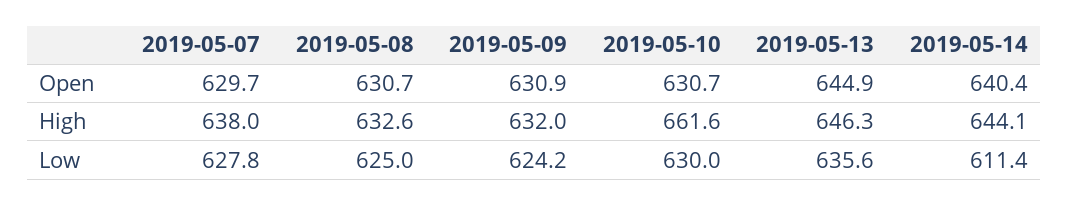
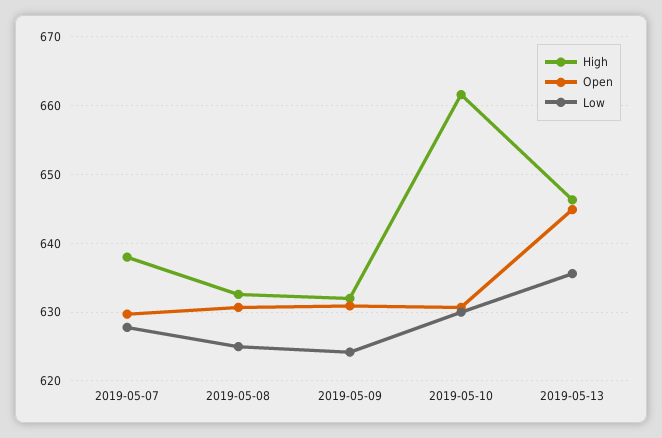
Open, 2019-05-14: 640.4 -> none
High, 2019-05-14: 644.1 -> none
Low, 2019-05-14: 611.4 -> none

